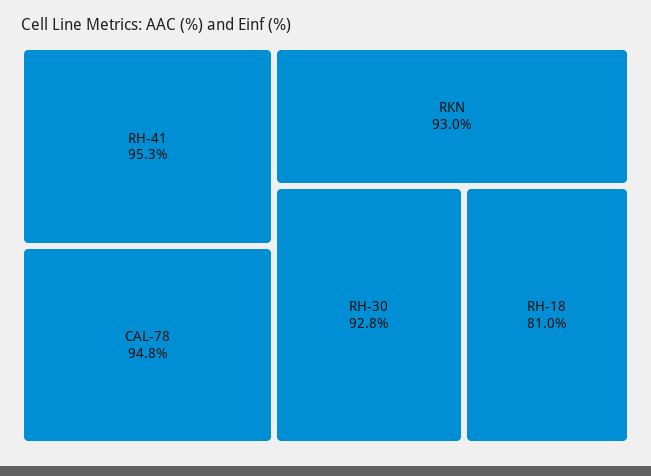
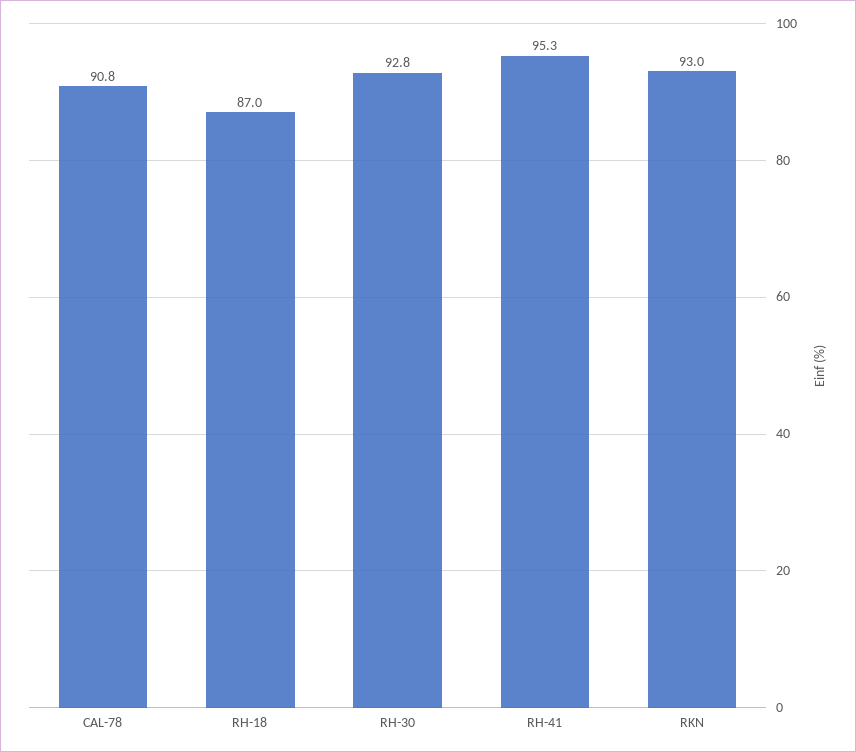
CAL-78: 94.8 -> 90.8
RH-18: 81 -> 87

